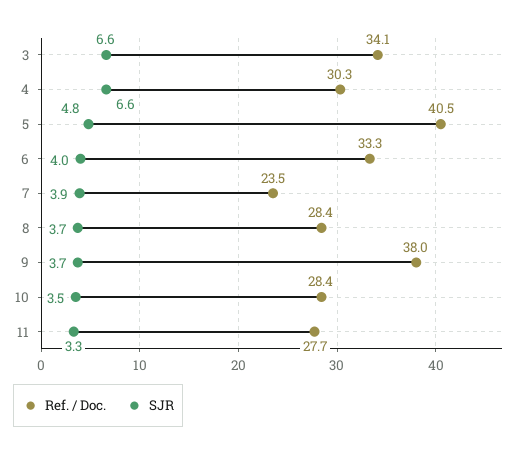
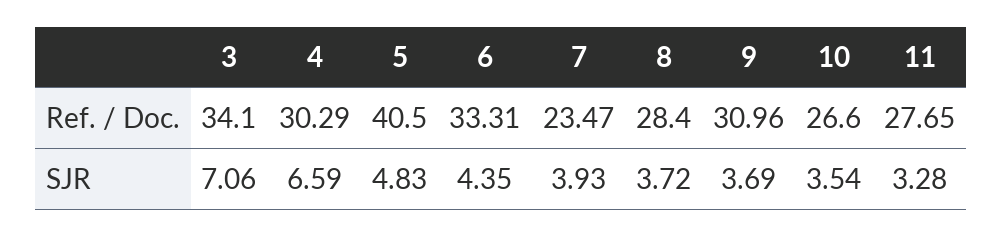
SJR, 3: 6.6 -> 7.06
SJR, 6: 4 -> 4.35
Ref. / Doc., 9: 38 -> 30.96
Ref. / Doc., 10: 28.4 -> 26.6

